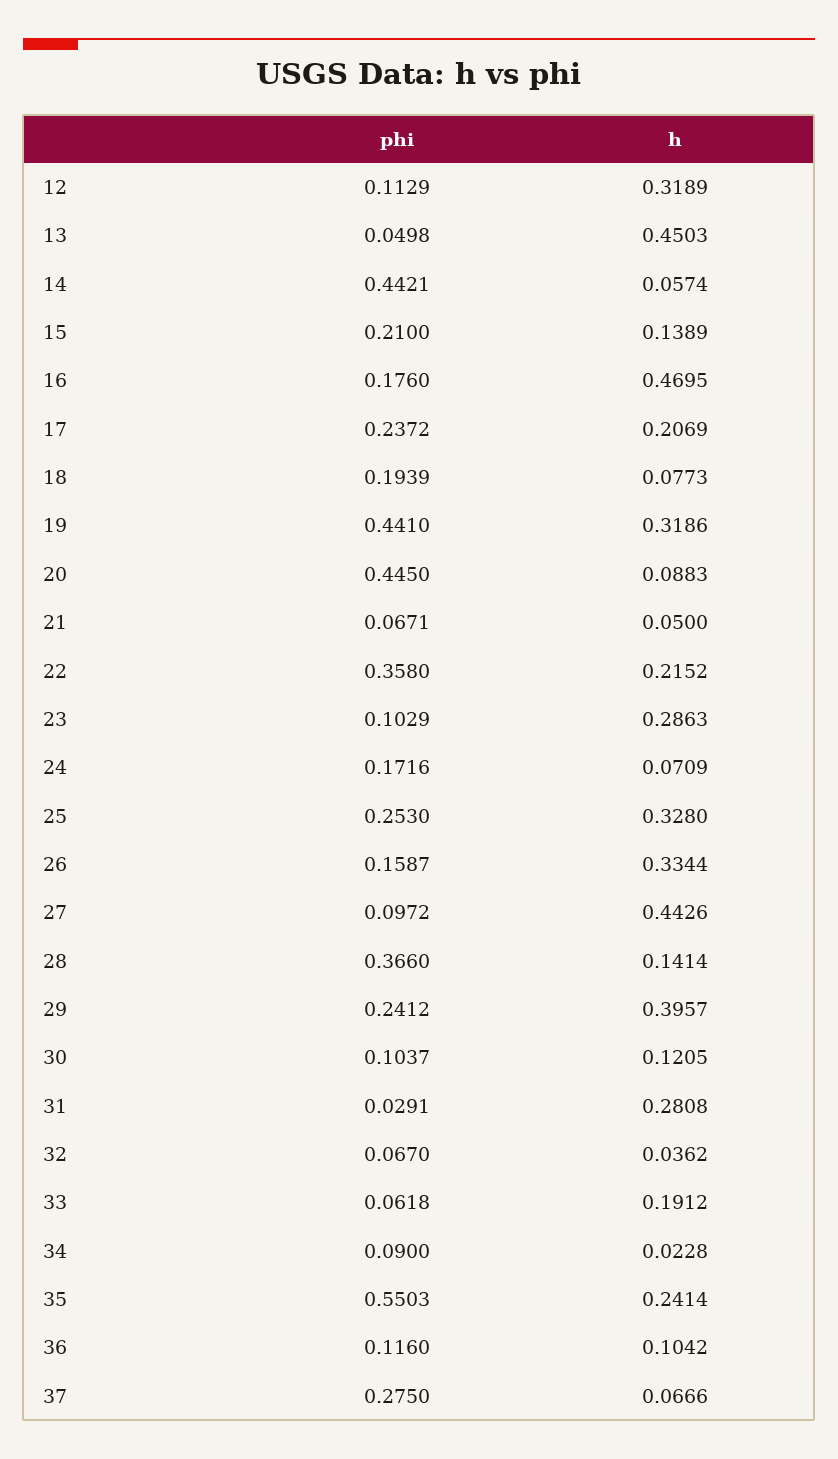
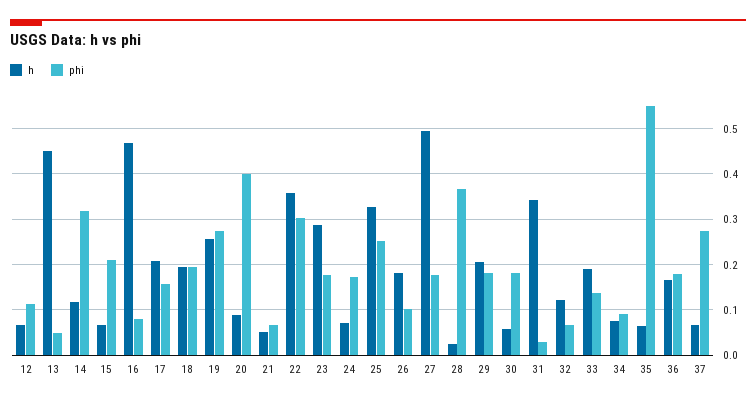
h, 12: 0.3189 -> 0.06
phi, 14: 0.4421 -> 0.32
h, 14: 0.0574 -> 0.12
h, 15: 0.1389 -> 0.06
phi, 16: 0.176 -> 0.08
phi, 17: 0.2372 -> 0.16
h, 18: 0.0773 -> 0.2
phi, 19: 0.441 -> 0.28
h, 19: 0.3186 -> 0.26
phi, 20: 0.445 -> 0.4
phi, 22: 0.358 -> 0.3
h, 22: 0.2152 -> 0.36
phi, 23: 0.1029 -> 0.18
phi, 26: 0.1587 -> 0.1
h, 26: 0.3344 -> 0.18
phi, 27: 0.0972 -> 0.18
h, 27: 0.4426 -> 0.5
h, 28: 0.1414 -> 0.02
phi, 29: 0.2412 -> 0.18
h, 29: 0.3957 -> 0.2
phi, 30: 0.1037 -> 0.18
h, 30: 0.1205 -> 0.06
h, 31: 0.2808 -> 0.34
h, 32: 0.0362 -> 0.12
phi, 33: 0.0618 -> 0.14
h, 34: 0.0228 -> 0.08
h, 35: 0.2414 -> 0.06
phi, 36: 0.116 -> 0.18
h, 36: 0.1042 -> 0.16

